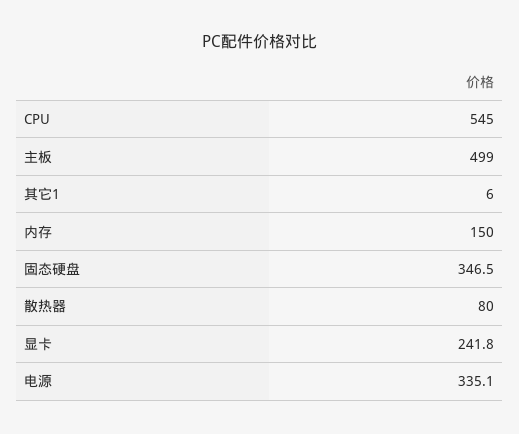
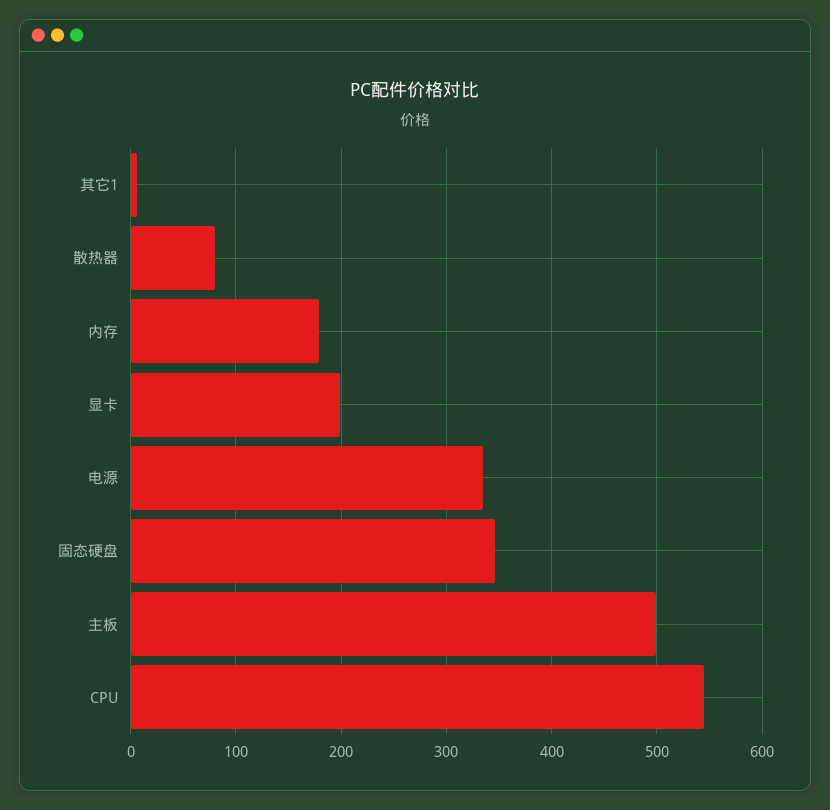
内存: 150 -> 180
显卡: 241.8 -> 200

